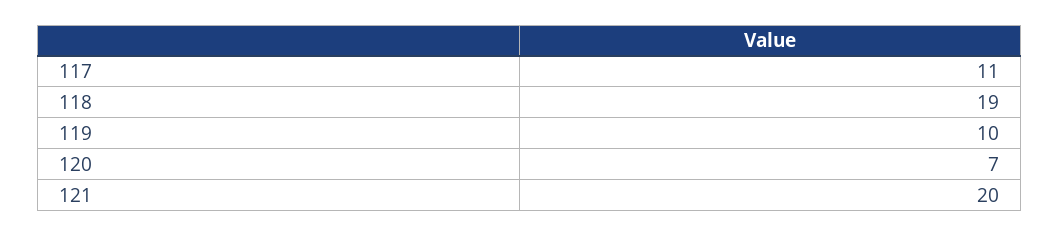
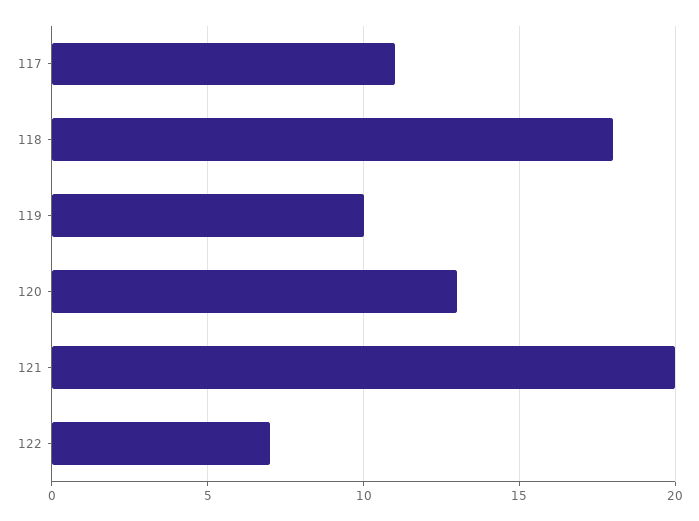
118: 19 -> 18
120: 7 -> 13
122: none -> 7

